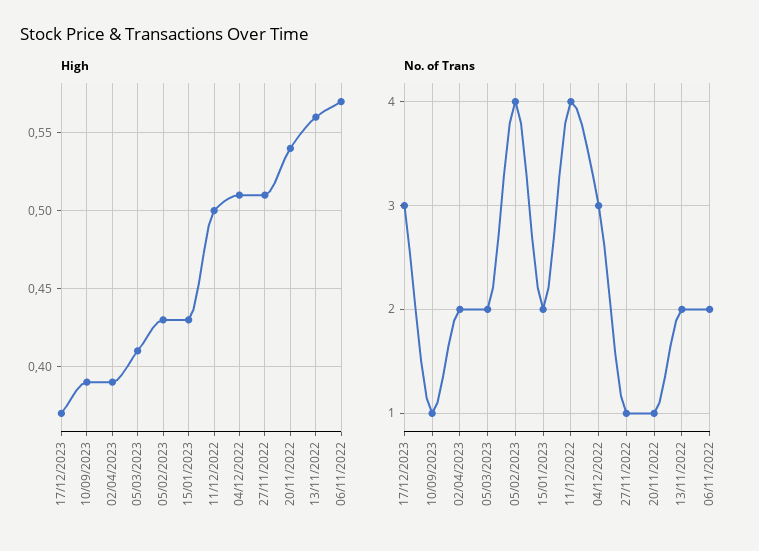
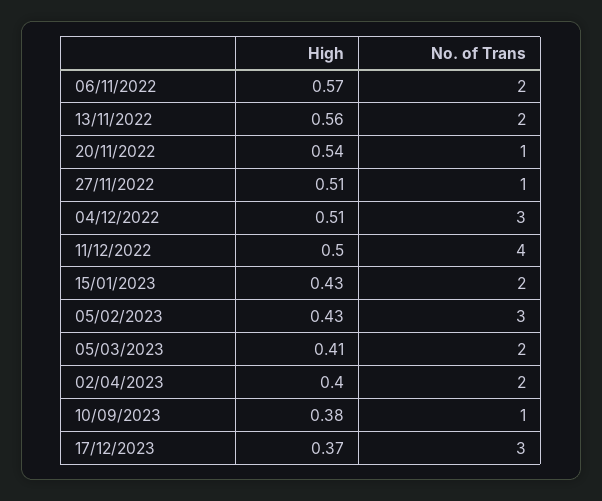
High, 10/09/2023: 0.39 -> 0.38
High, 02/04/2023: 0.39 -> 0.4
No. of Trans, 05/02/2023: 4 -> 3

